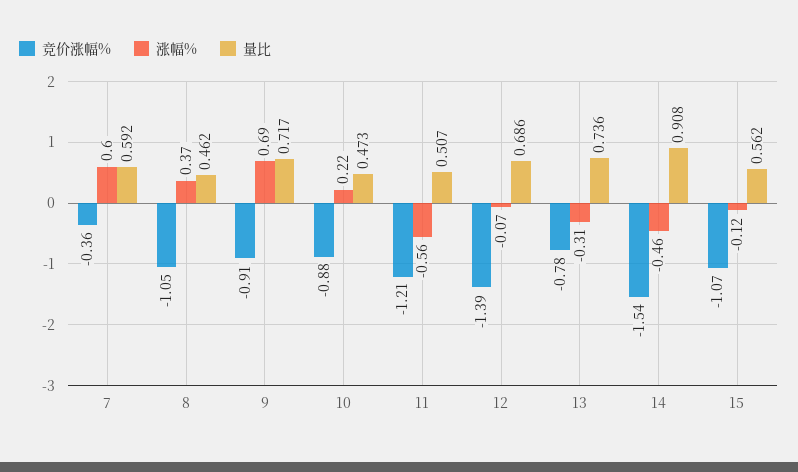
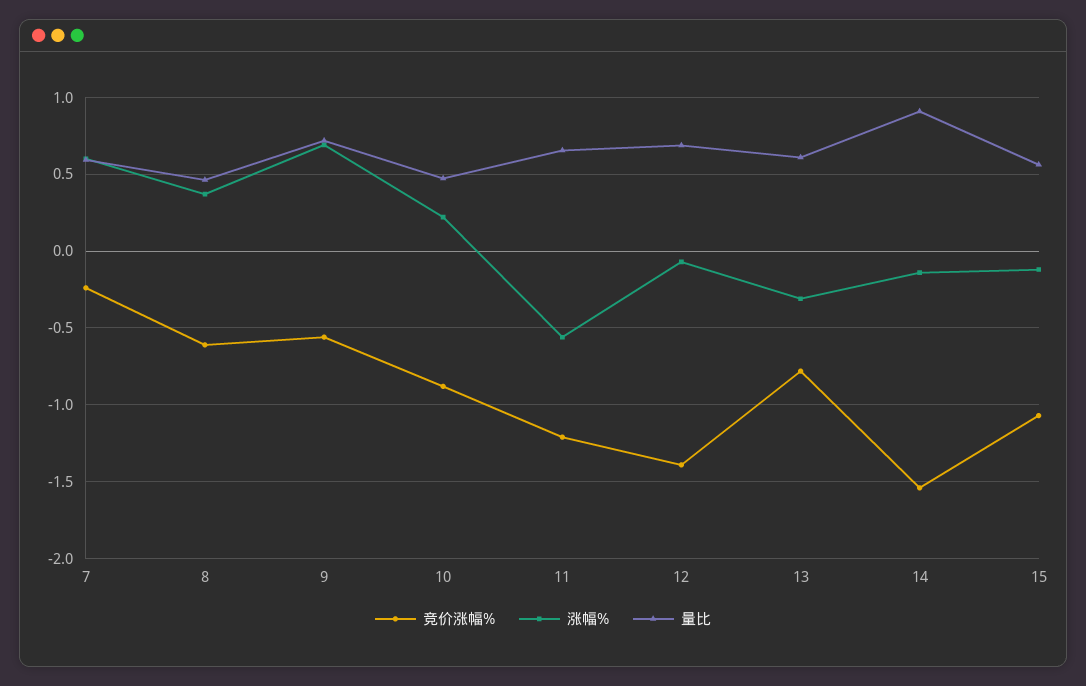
竞价涨幅%, 7: -0.36 -> -0.25
竞价涨幅%, 8: -1.05 -> -0.6
竞价涨幅%, 9: -0.91 -> -0.55
量比, 11: 0.507 -> 0.65
量比, 13: 0.736 -> 0.6
涨幅%, 14: -0.46 -> -0.15

